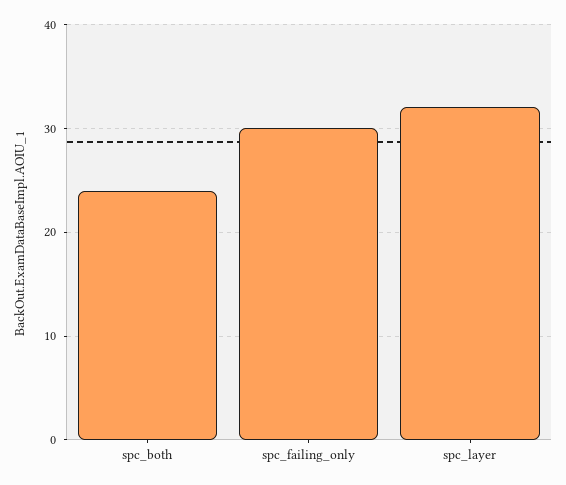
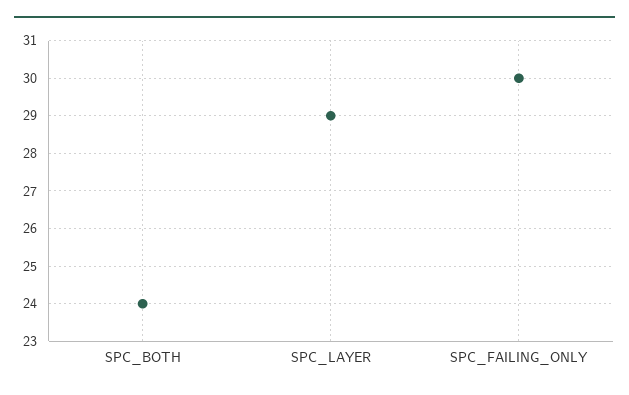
spc_layer: 32 -> 29

